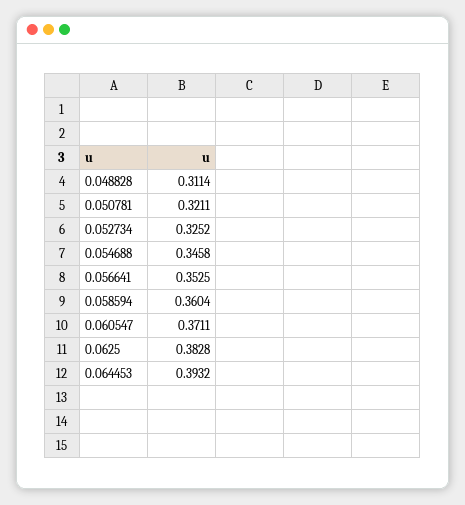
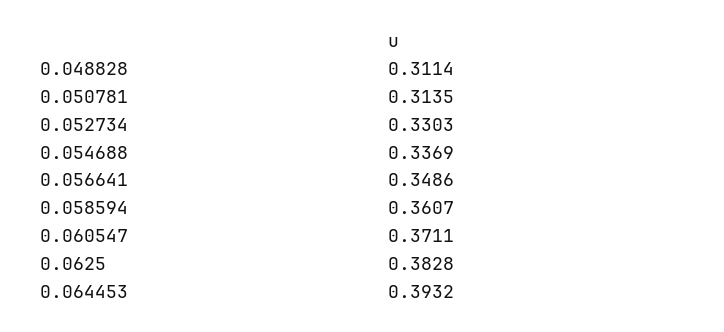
0.050781: 0.3211 -> 0.3135
0.052734: 0.3252 -> 0.3303
0.054688: 0.3458 -> 0.3369
0.056641: 0.3525 -> 0.3486
0.058594: 0.3604 -> 0.3607

